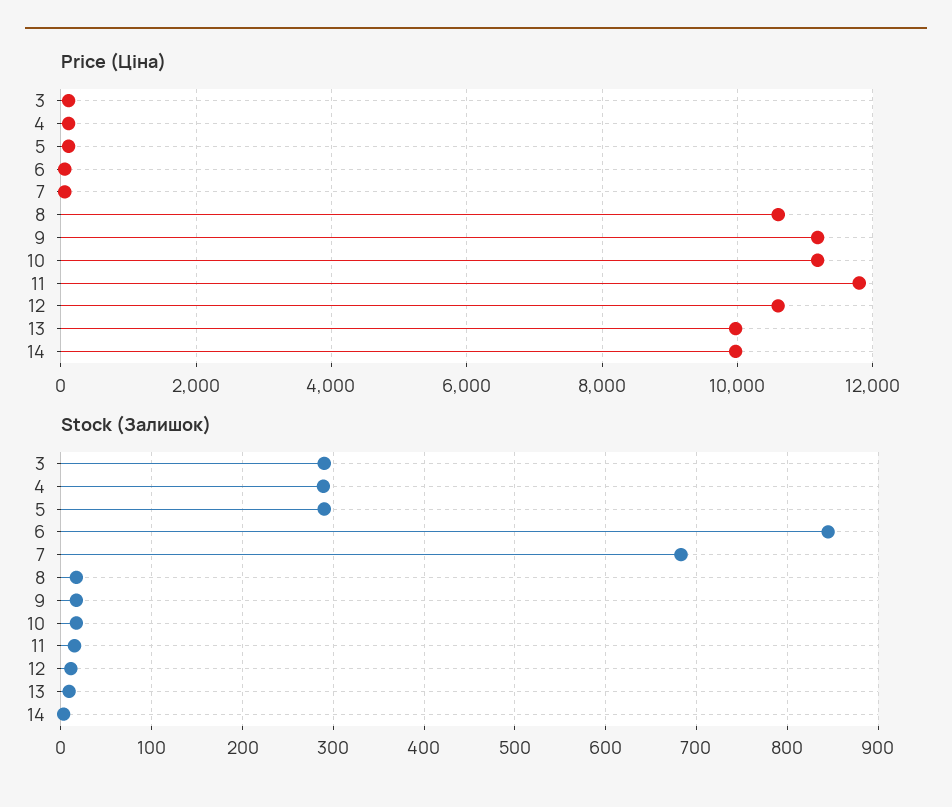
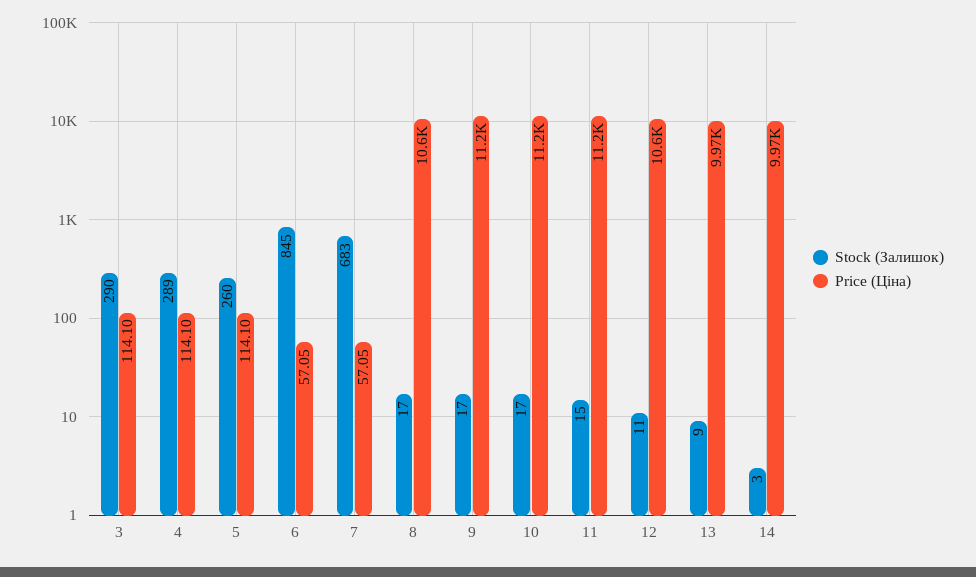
Price (Ціна), 11: 11800 -> 11200
Stock (Залишок), 5: 290 -> 260

